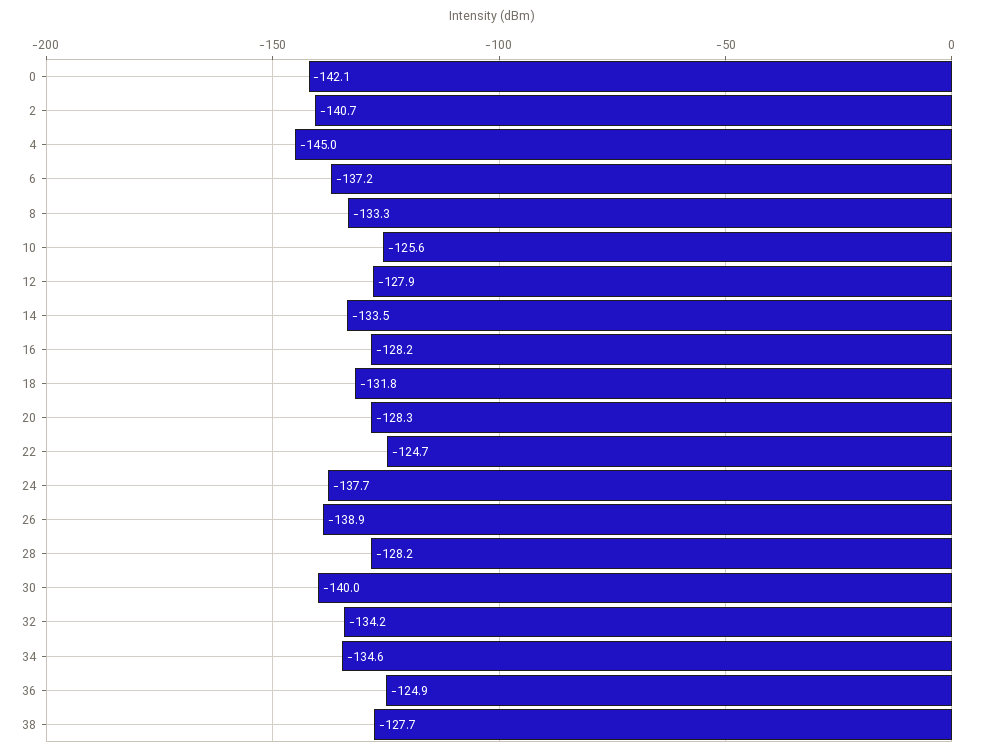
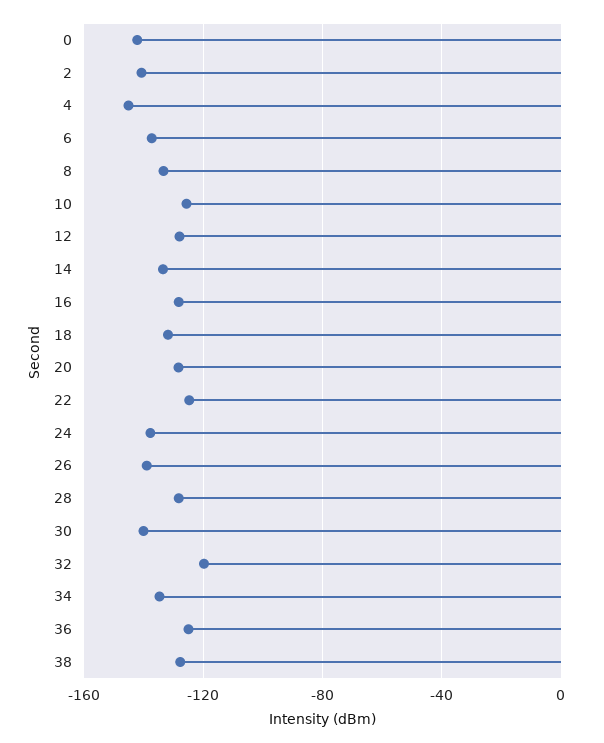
32: -134.2 -> -120

